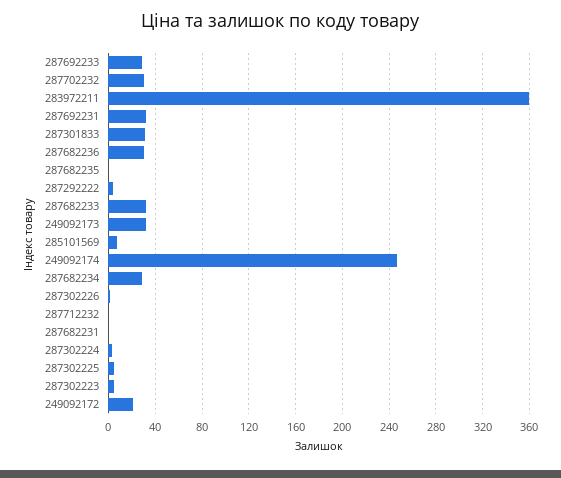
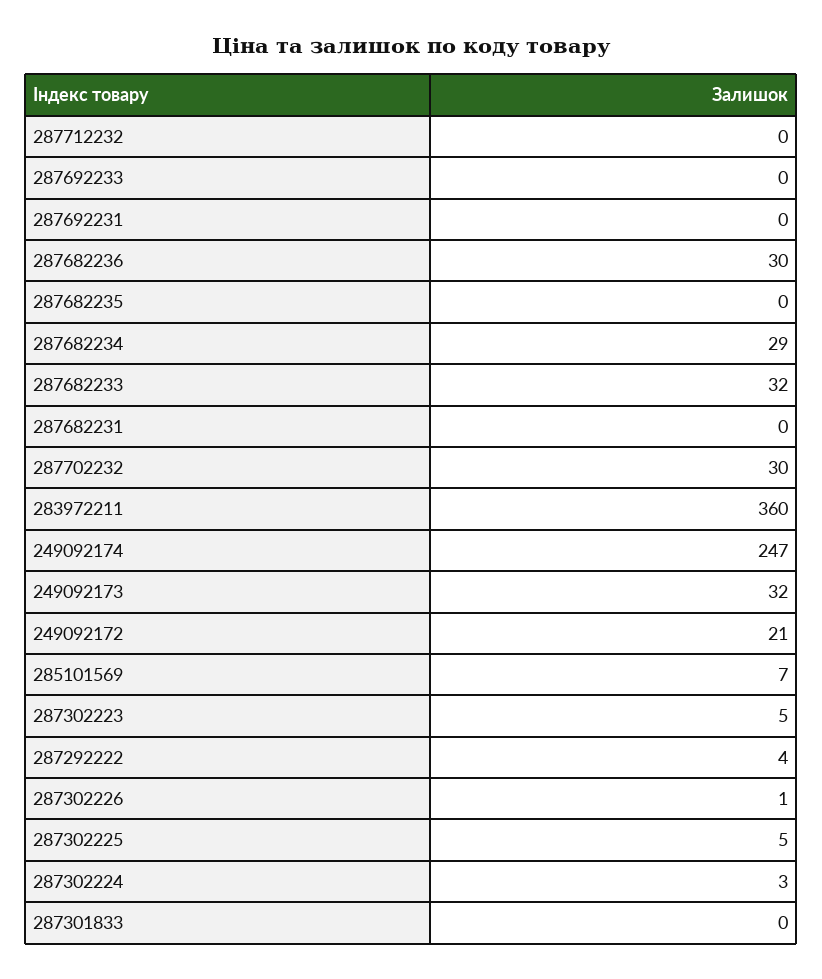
287692233: 30 -> 0
287692231: 30 -> 0
287301833: 30 -> 0

